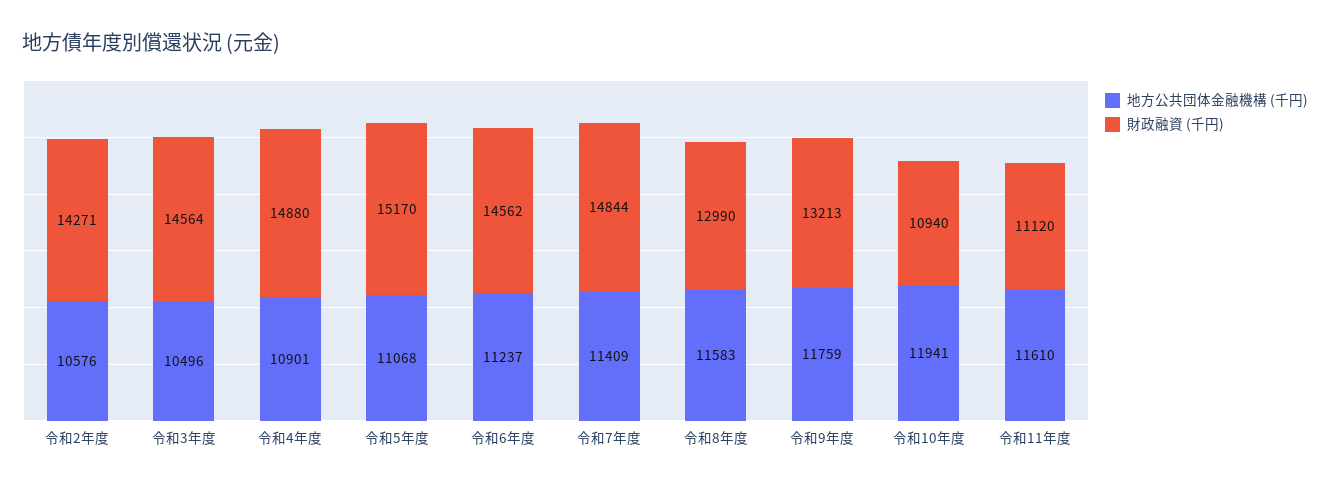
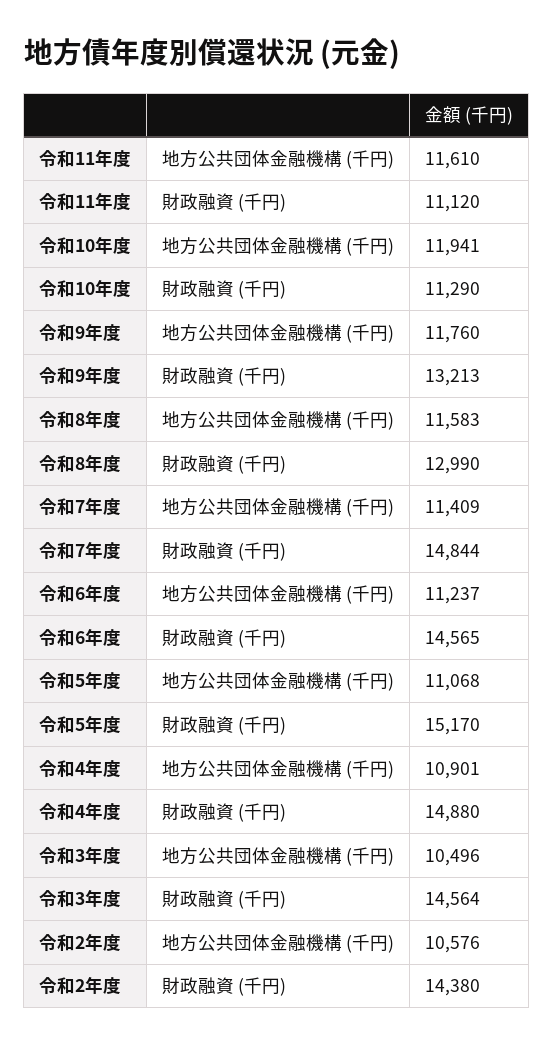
財政融資 (千円), 令和2年度: 14271 -> 14380
財政融資 (千円), 令和6年度: 14562 -> 14565
地方公共団体金融機構 (千円), 令和9年度: 11759 -> 11760
財政融資 (千円), 令和10年度: 10940 -> 11290

